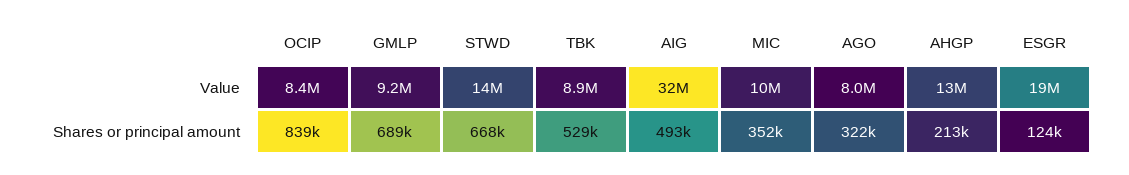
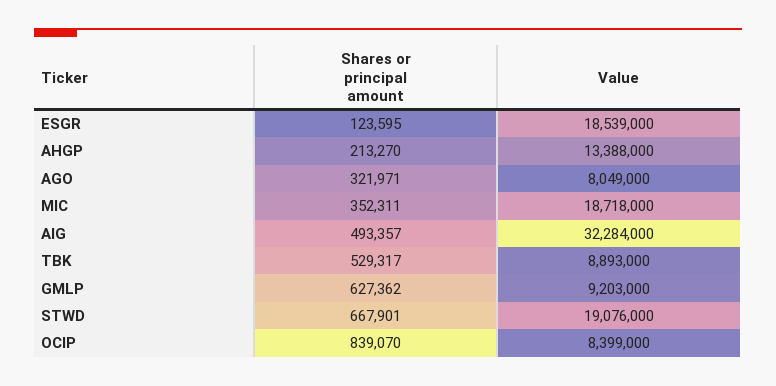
STWD, Value: 14000000 -> 19076000
MIC, Value: 10000000 -> 18718000
GMLP, Shares or principal amount: 689000 -> 627362

